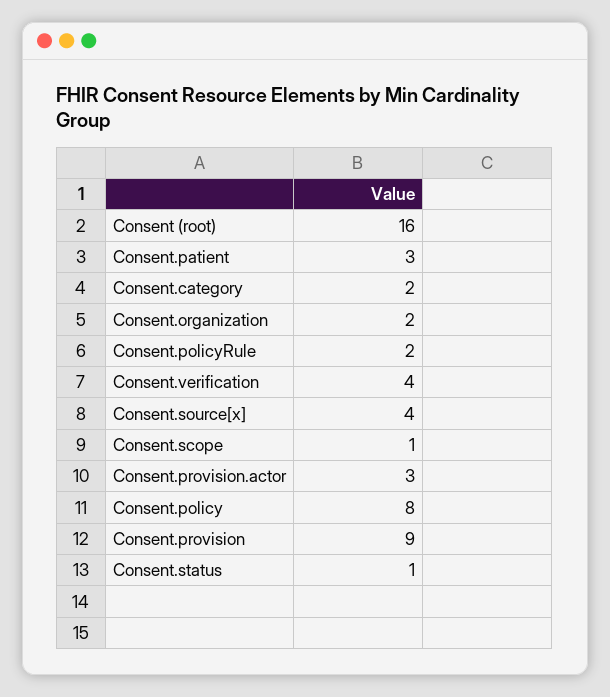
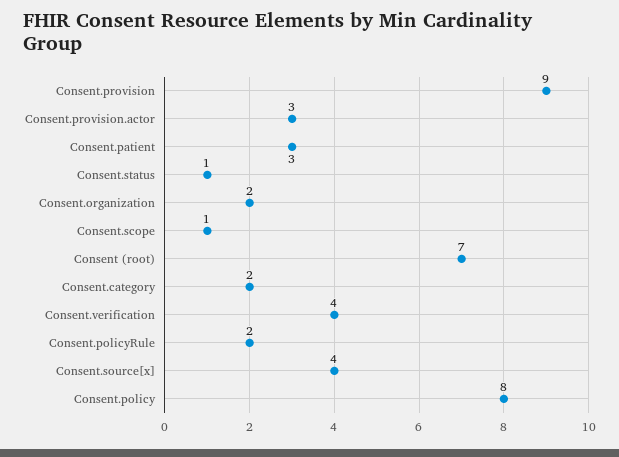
Consent (root): 16 -> 7

